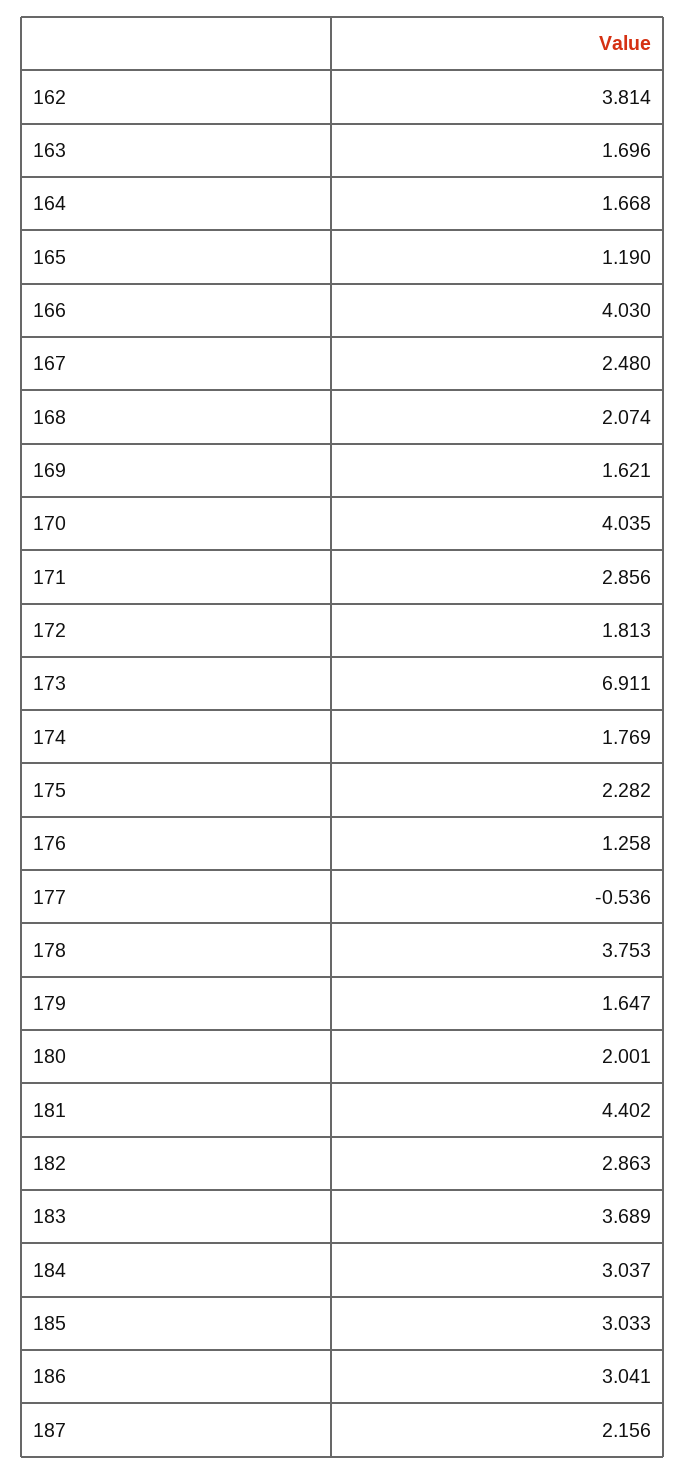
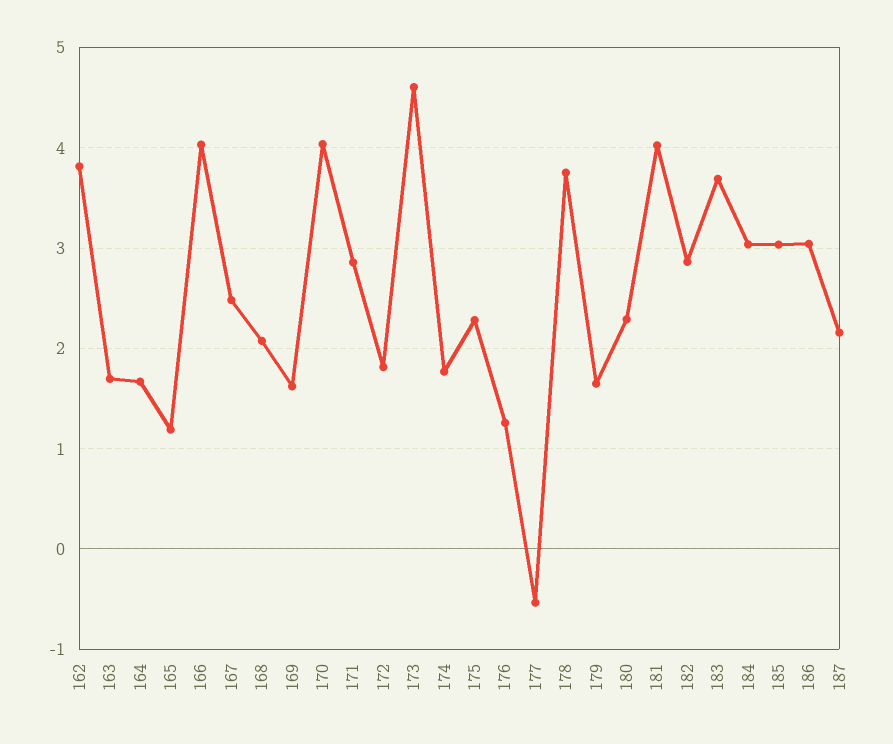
173: 6.911 -> 4.6
180: 2.001 -> 2.3
181: 4.402 -> 4

